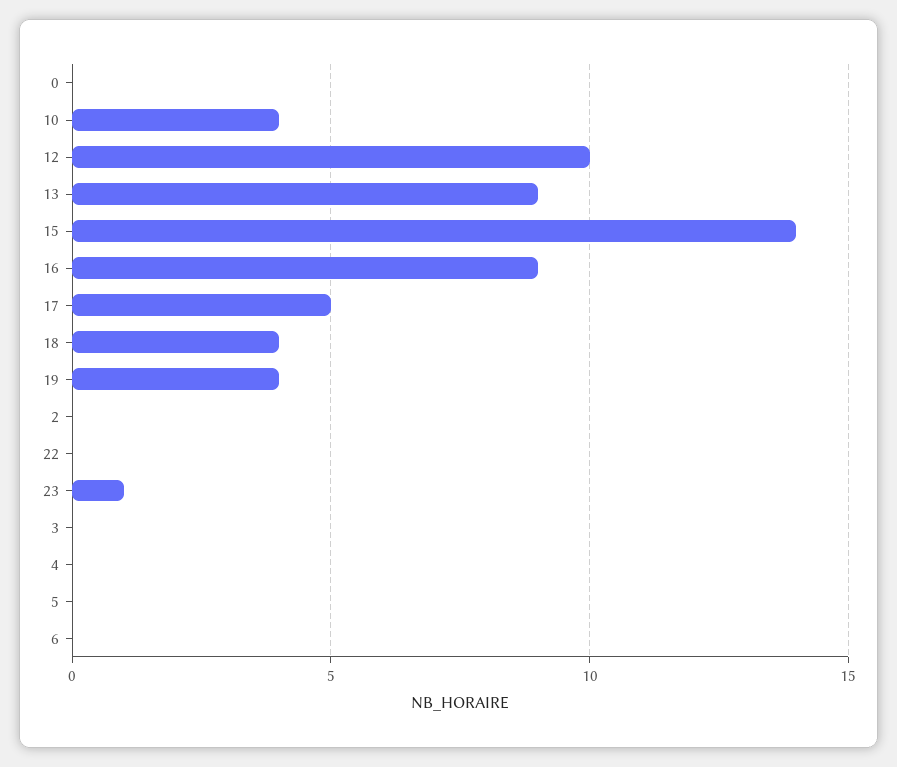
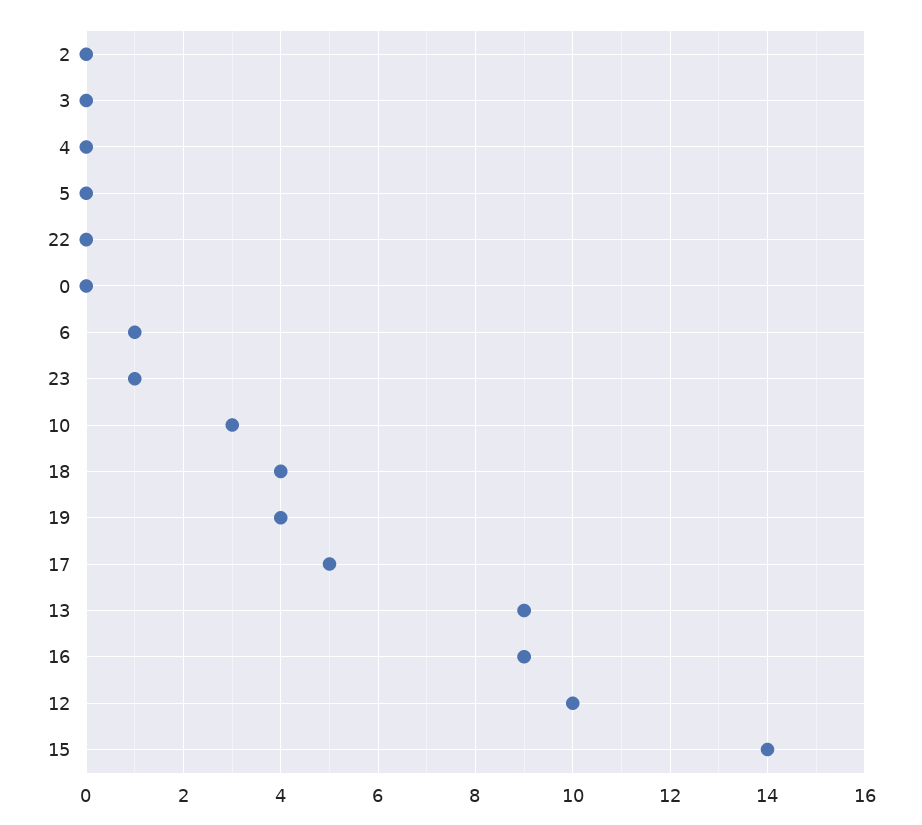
10: 4 -> 3
6: 0 -> 1

